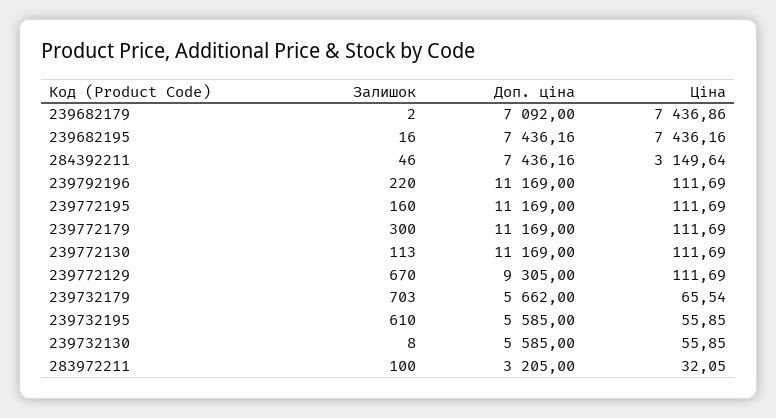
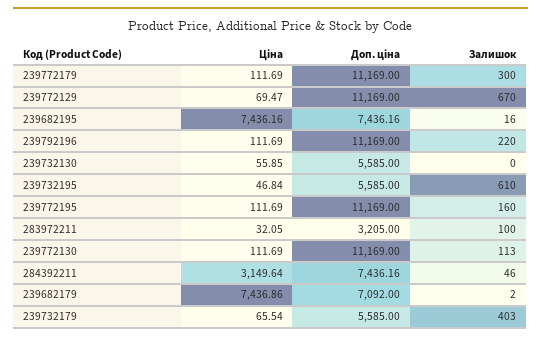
Доп. ціна, 239772129: 9305 -> 11169
Ціна, 239772129: 111.69 -> 69.47
Залишок, 239732179: 703 -> 403
Доп. ціна, 239732179: 5662 -> 5585
Ціна, 239732195: 55.85 -> 46.84
Залишок, 239732130: 8 -> 0

